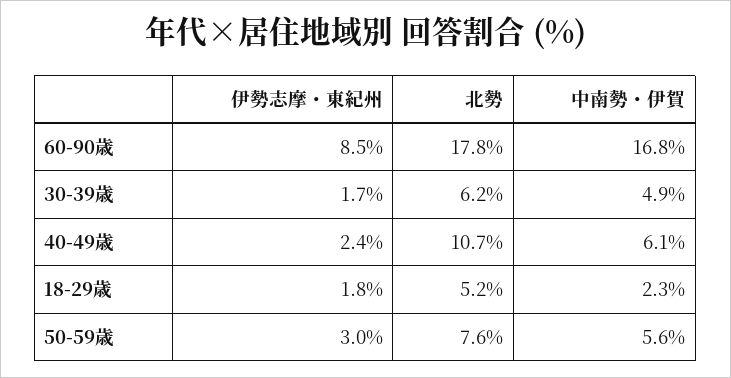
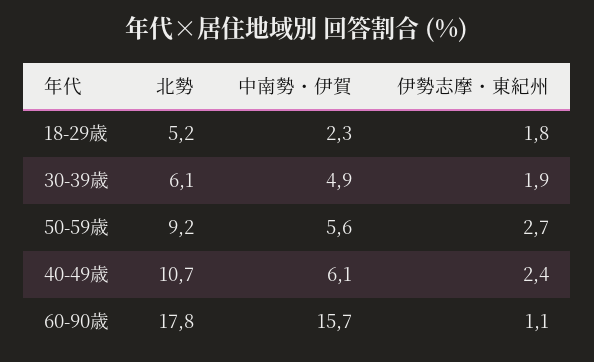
伊勢志摩・東紀州, 60-90歳: 8.5 -> 1.1
中南勢・伊賀, 60-90歳: 16.8 -> 15.7
伊勢志摩・東紀州, 30-39歳: 1.7 -> 1.9
北勢, 30-39歳: 6.2 -> 6.1
伊勢志摩・東紀州, 50-59歳: 3 -> 2.7
北勢, 50-59歳: 7.6 -> 9.2

